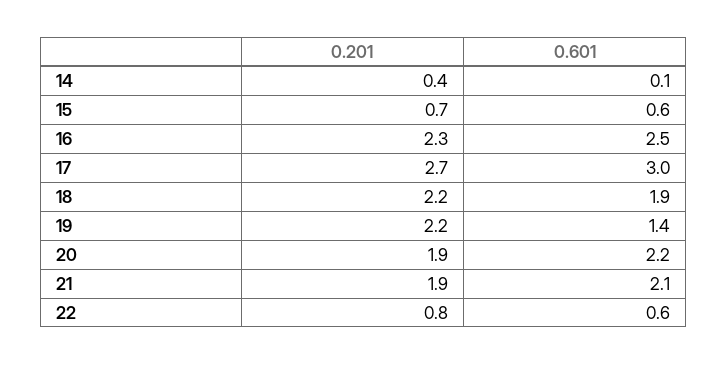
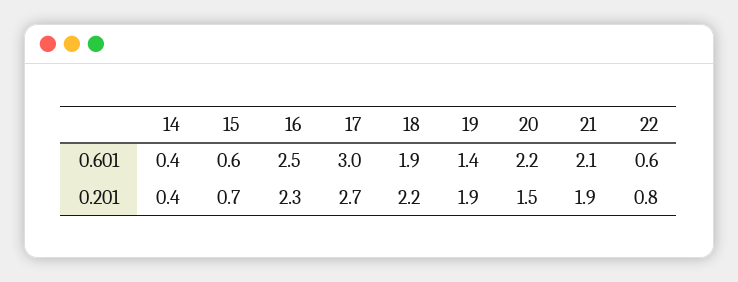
0.601, 14: 0.1 -> 0.4
0.201, 19: 2.2 -> 1.9
0.201, 20: 1.9 -> 1.5

